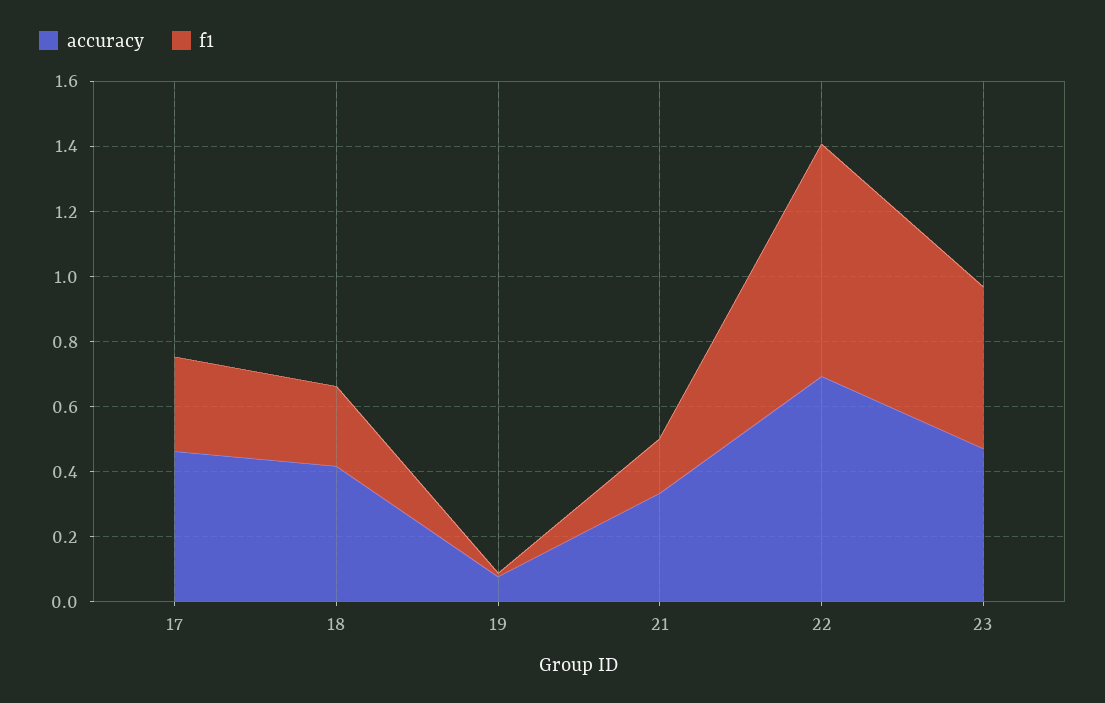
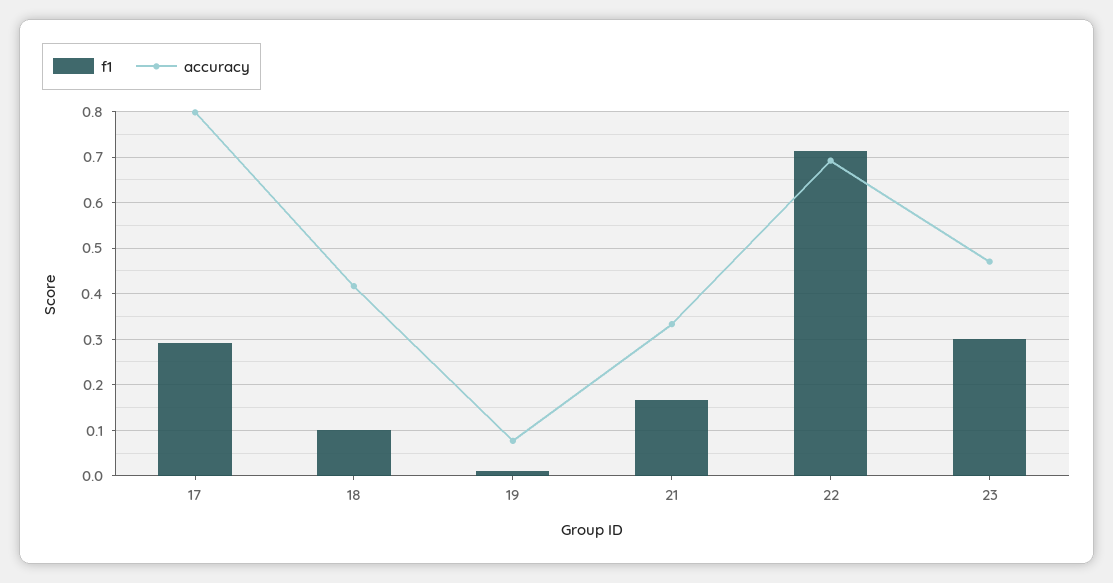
accuracy, 17: 0.45 -> 0.8
f1, 18: 0.25 -> 0.1
f1, 23: 0.5 -> 0.3

